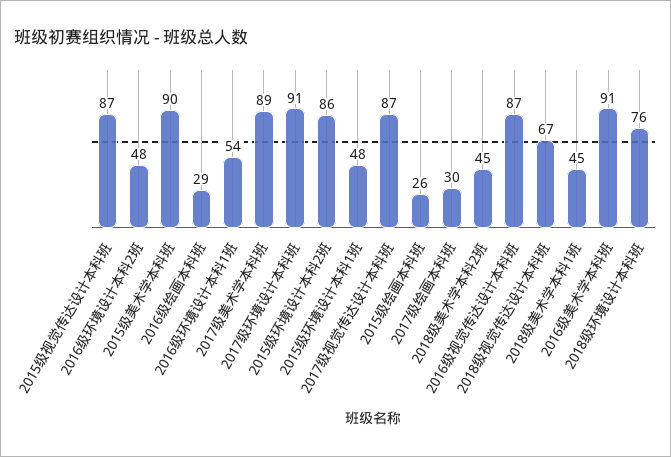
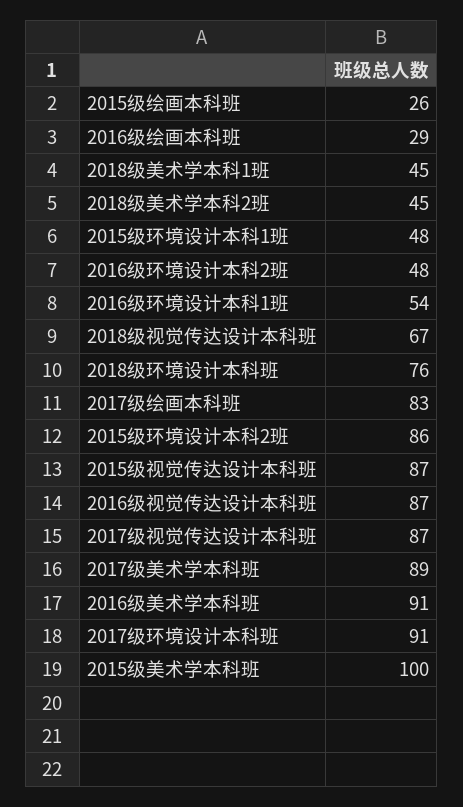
2015级美术学本科班: 90 -> 100
2017级绘画本科班: 30 -> 83

